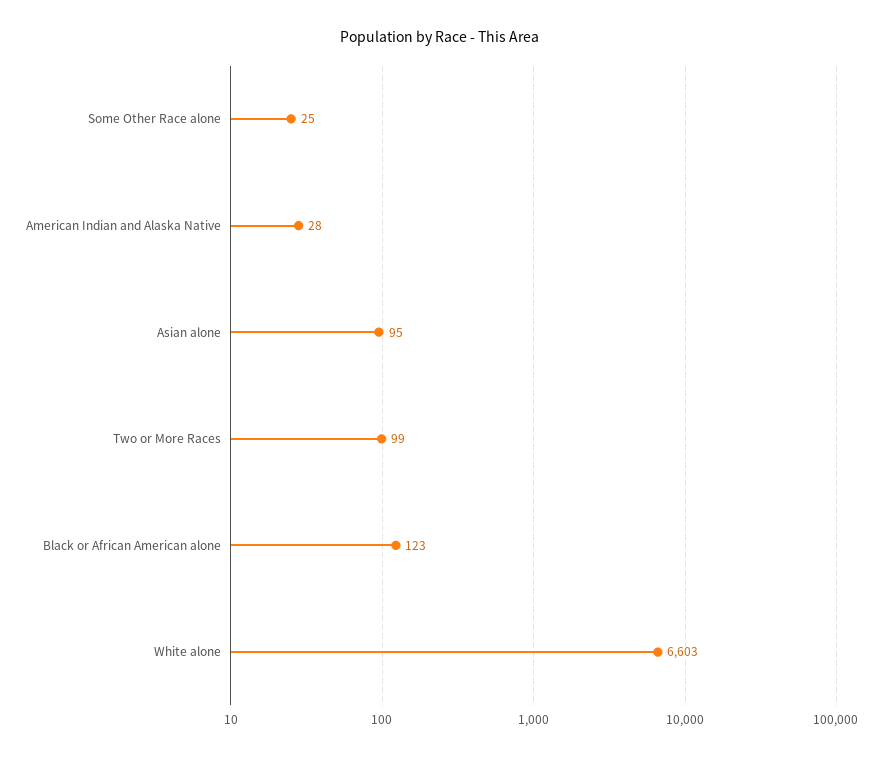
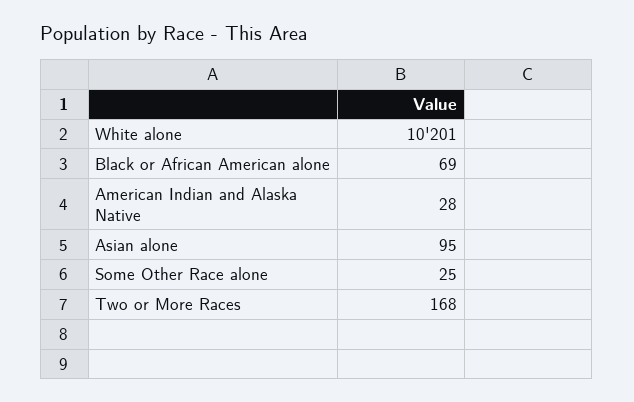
Two or More Races: 99 -> 168
Black or African American alone: 123 -> 69
White alone: 6603 -> 10201

